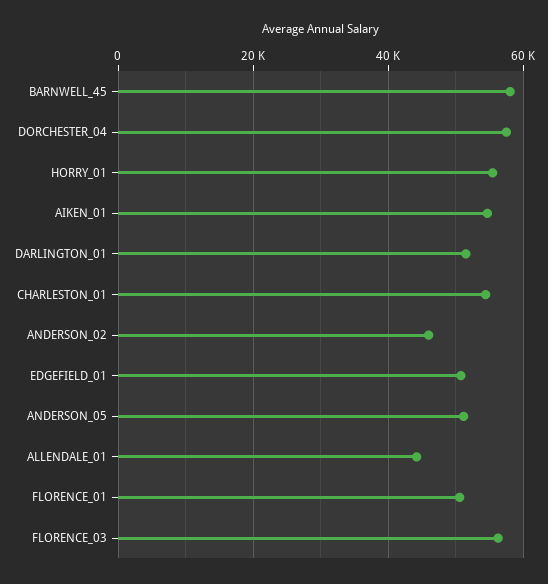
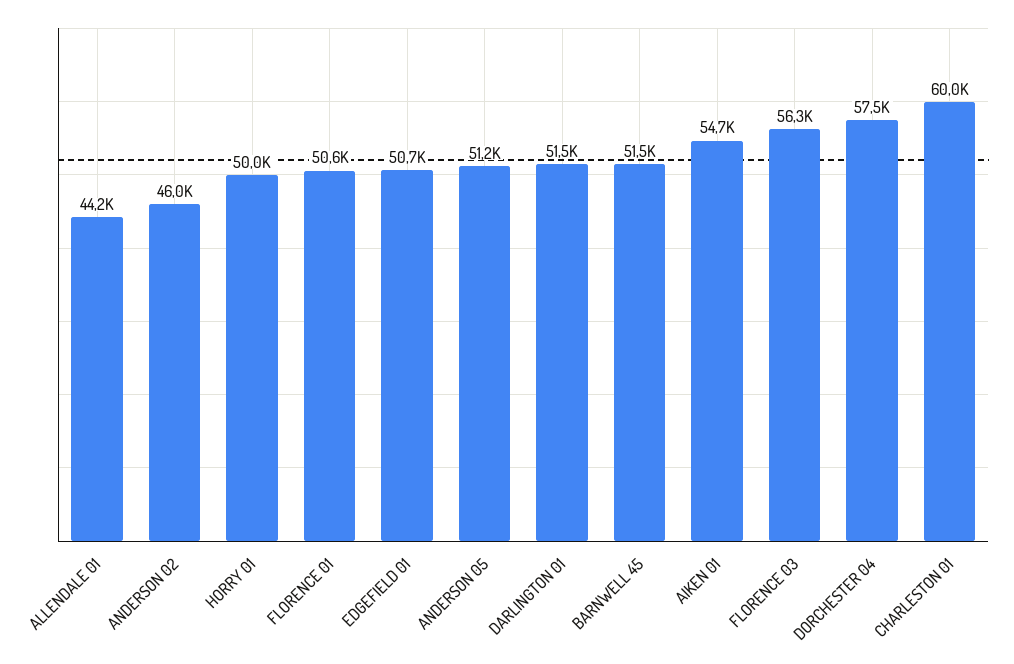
BARNWELL_45: 58000 -> 51500
HORRY_01: 56000 -> 50000
CHARLESTON_01: 54000 -> 60000

